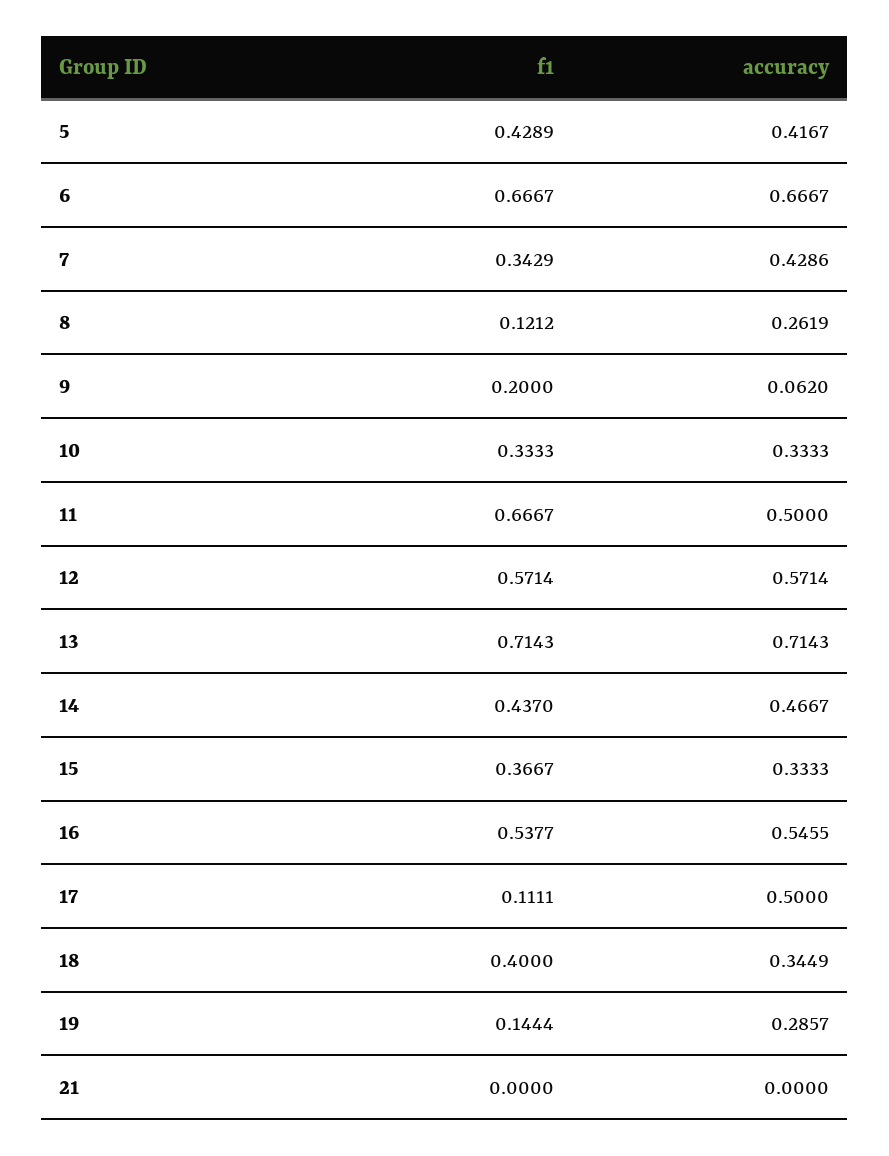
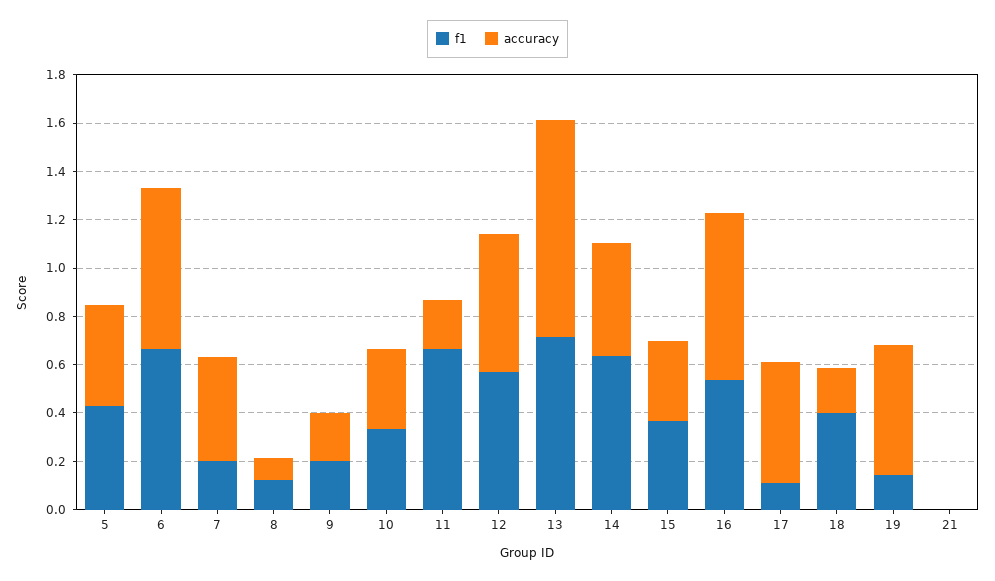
f1, 7: 0.3429 -> 0.2
accuracy, 8: 0.2619 -> 0.1
accuracy, 9: 0.062 -> 0.2
accuracy, 11: 0.5 -> 0.2
accuracy, 13: 0.7143 -> 0.9
f1, 14: 0.437 -> 0.65
accuracy, 16: 0.5455 -> 0.7
accuracy, 18: 0.3449 -> 0.2
accuracy, 19: 0.2857 -> 0.55

